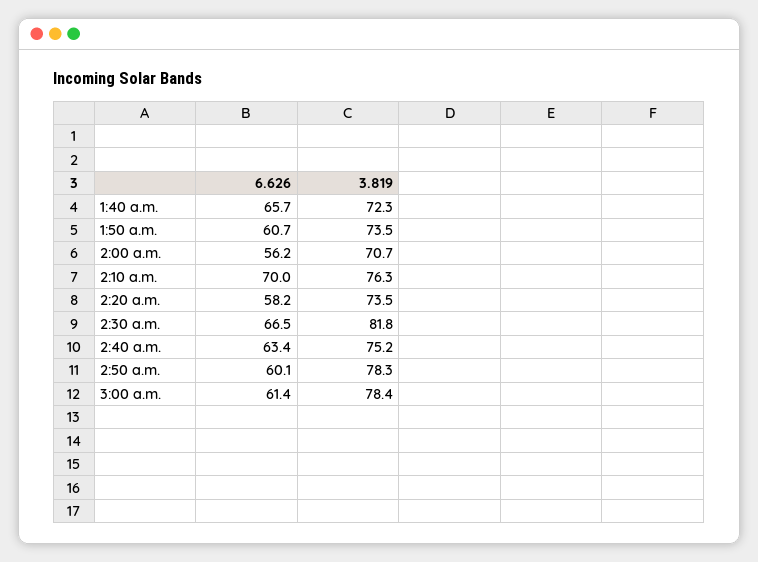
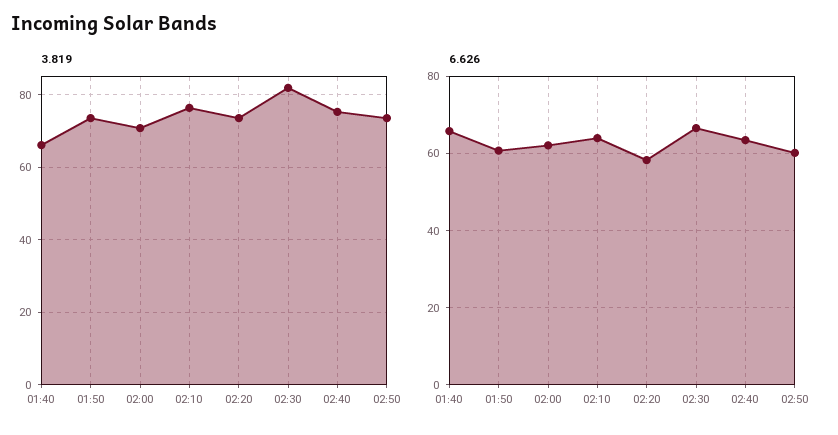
3.819, 1:40 a.m.: 72.3 -> 66
6.626, 2:00 a.m.: 56.2 -> 62
6.626, 2:10 a.m.: 70 -> 64
3.819, 2:50 a.m.: 78.3 -> 74
6.626, 3:00 a.m.: 61.4 -> none
3.819, 3:00 a.m.: 78.4 -> none

